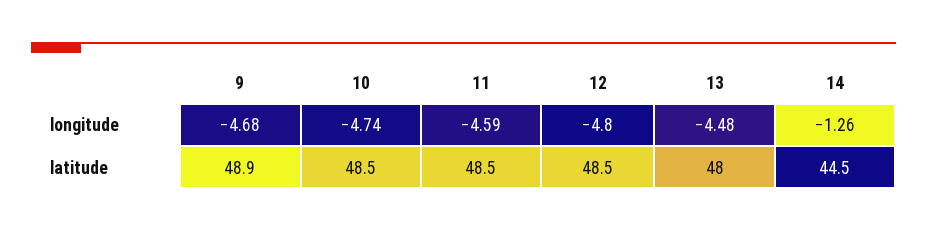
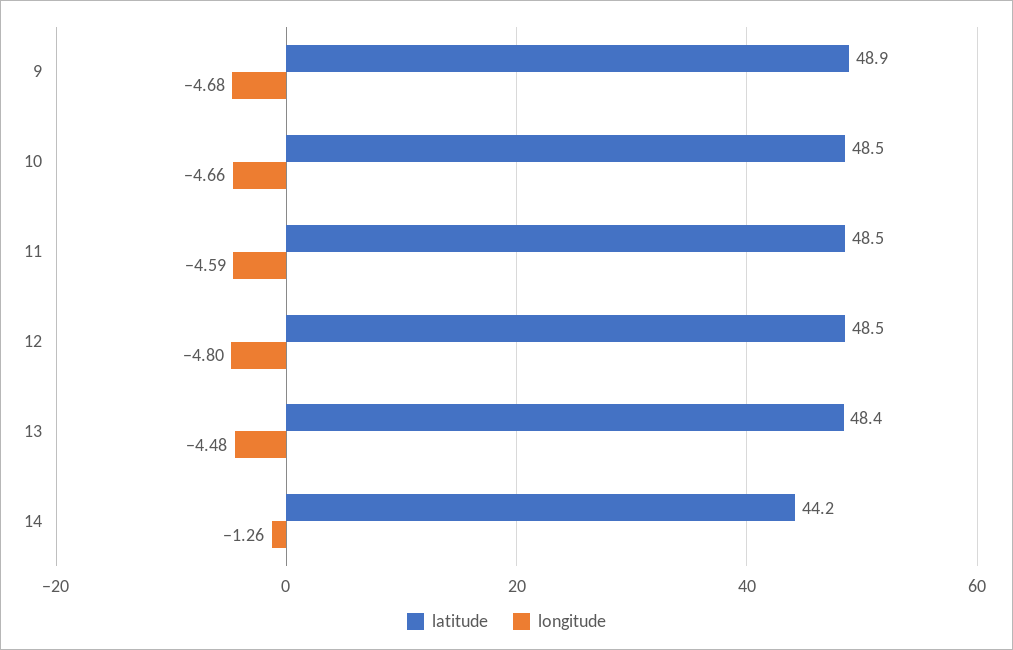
longitude, 10: -4.74 -> -4.66
latitude, 13: 48 -> 48.4
latitude, 14: 44.5 -> 44.2

